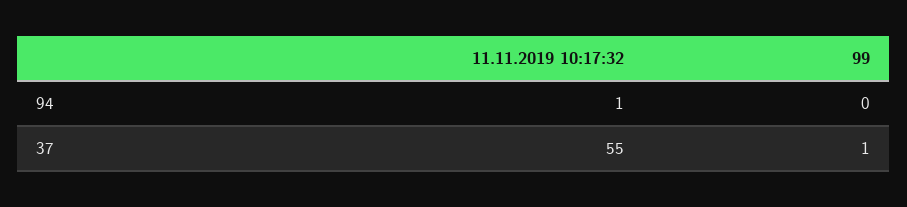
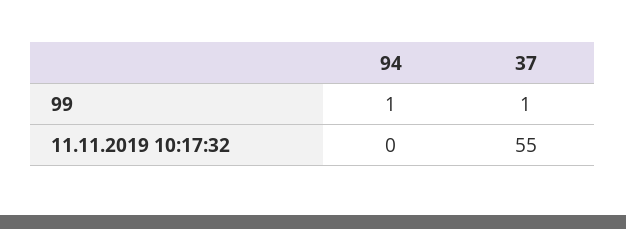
11.11.2019 10:17:32, 94: 1 -> 0
99, 94: 0 -> 1

